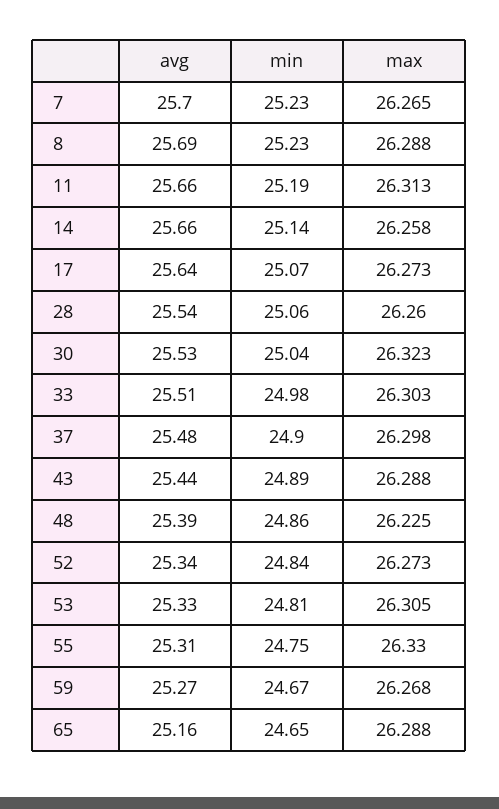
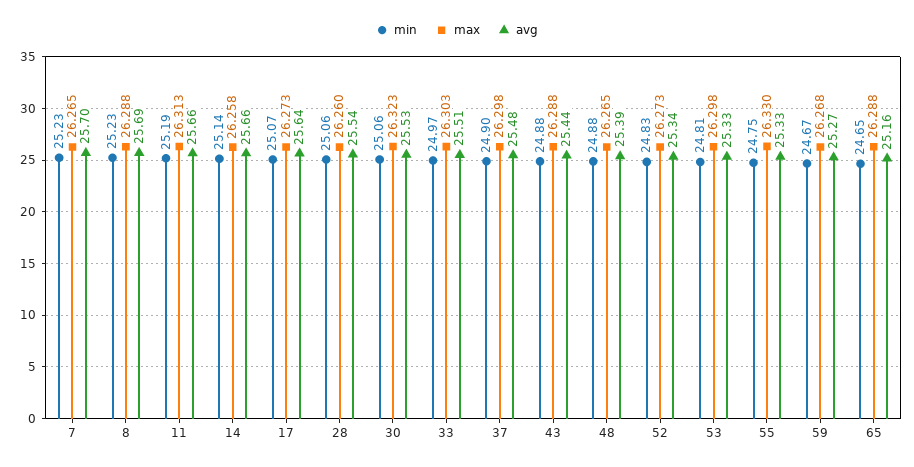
min, 30: 25.04 -> 25.06
min, 33: 24.98 -> 24.97
min, 43: 24.89 -> 24.88
min, 48: 24.86 -> 24.88
max, 48: 26.225 -> 26.265
min, 52: 24.84 -> 24.83
max, 53: 26.305 -> 26.298
avg, 55: 25.31 -> 25.33

